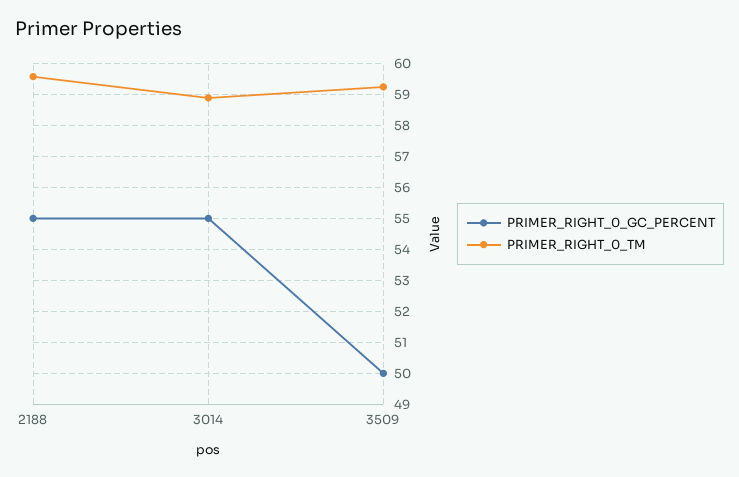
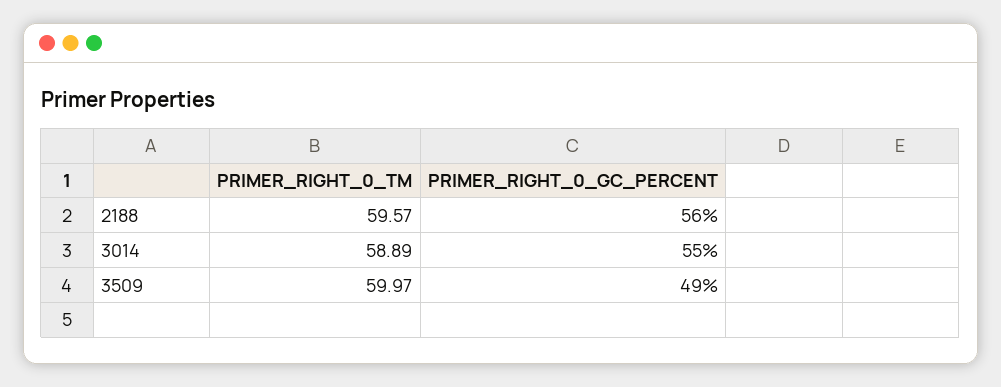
PRIMER_RIGHT_0_GC_PERCENT, 2188: 55 -> 56
PRIMER_RIGHT_0_GC_PERCENT, 3509: 50 -> 49
PRIMER_RIGHT_0_TM, 3509: 59.2 -> 59.97

